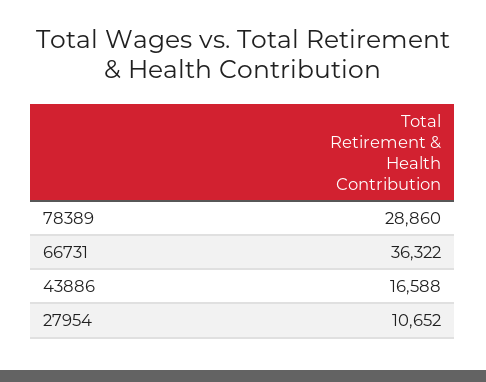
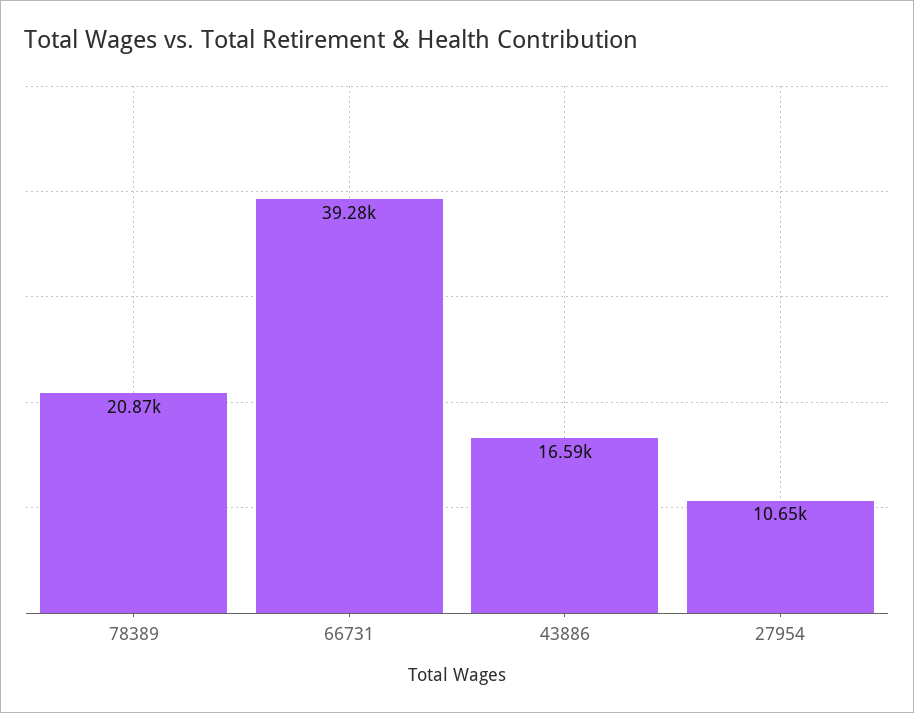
78389: 28860 -> 20870
66731: 36322 -> 39280

